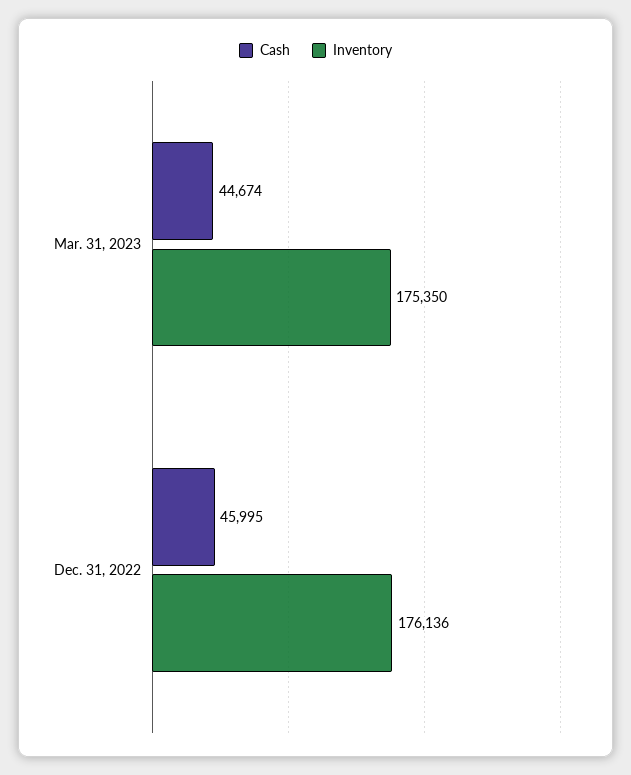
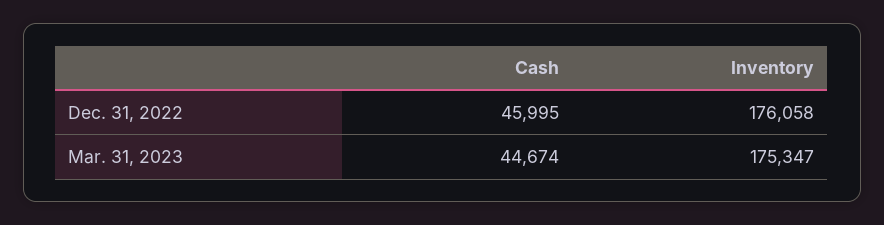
Inventory, Mar. 31, 2023: 175350 -> 175347
Inventory, Dec. 31, 2022: 176136 -> 176058

